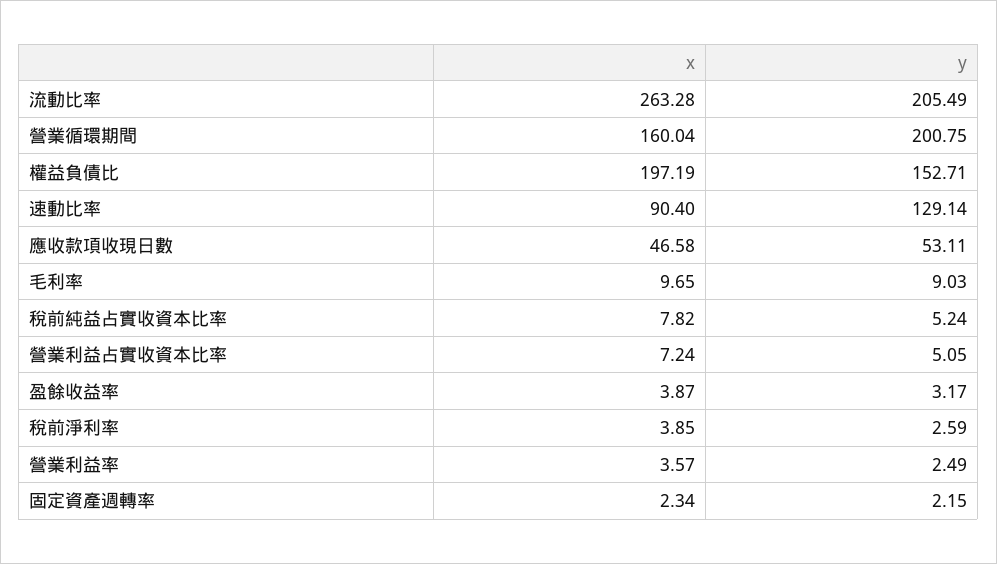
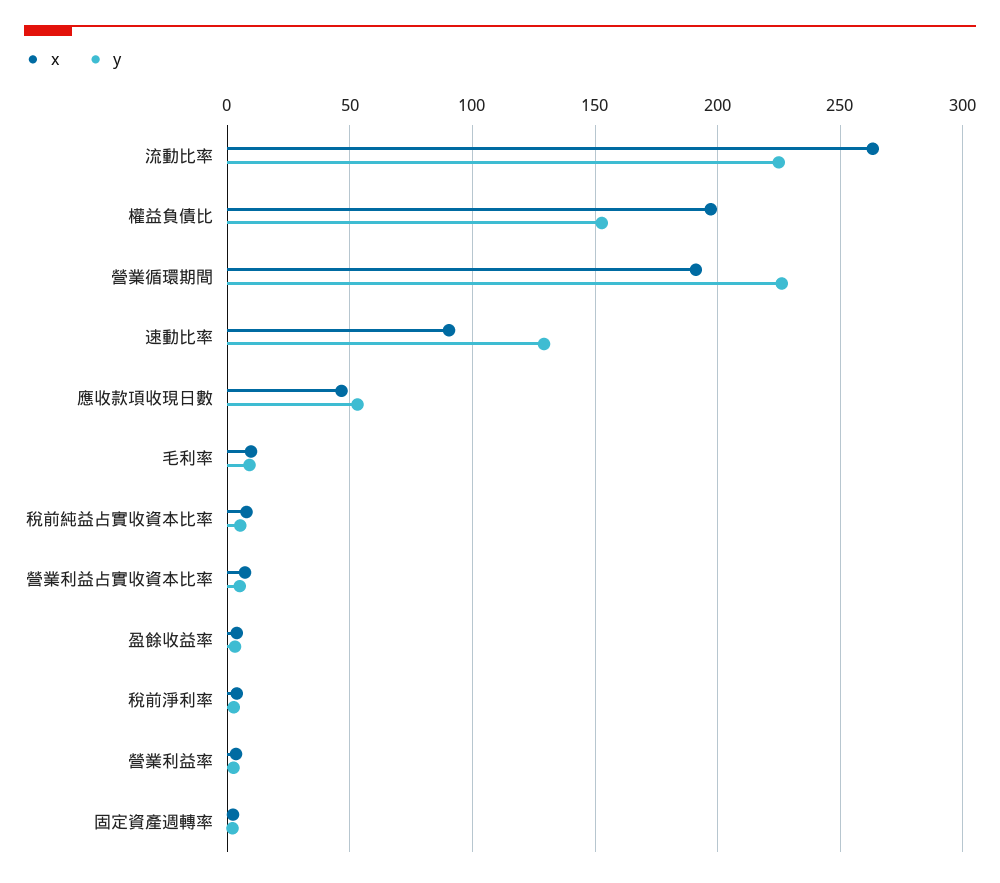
y, 流動比率: 205.49 -> 225
x, 營業循環期間: 160.04 -> 190
y, 營業循環期間: 200.75 -> 225

